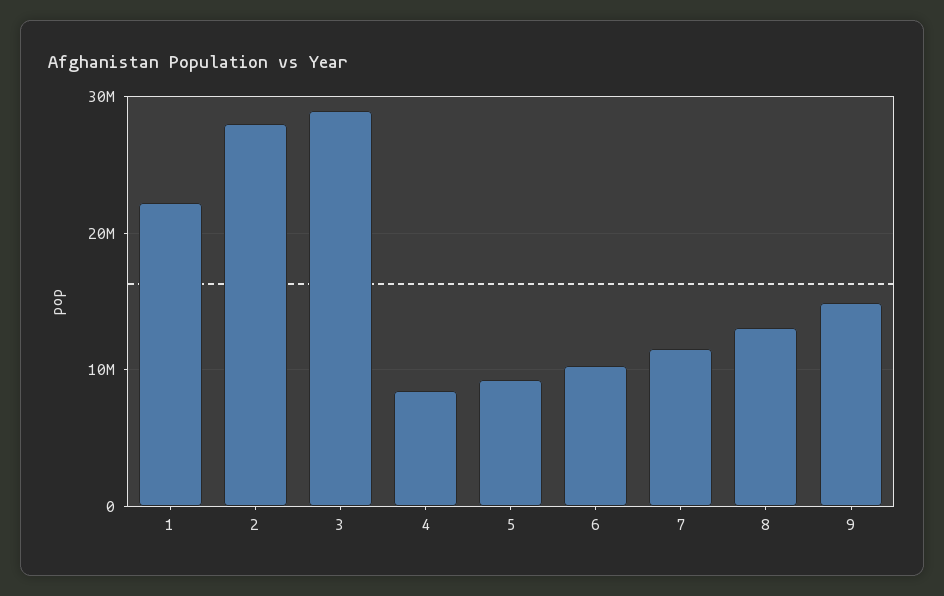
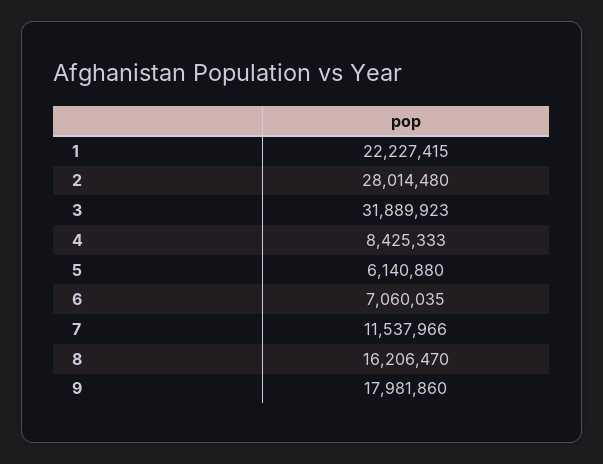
3: 29000000 -> 31889923
5: 9000000 -> 6140880
6: 10000000 -> 7060035
8: 13000000 -> 16206470
9: 15000000 -> 17981860

